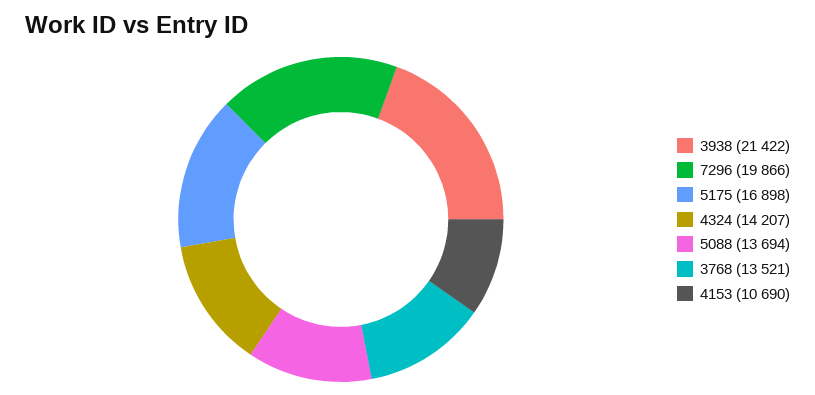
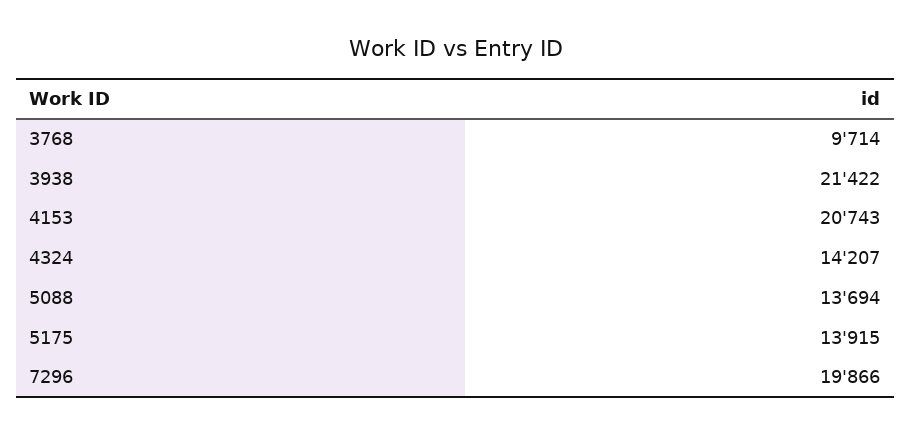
5175: 16898 -> 13915
3768: 13521 -> 9714
4153: 10690 -> 20743

